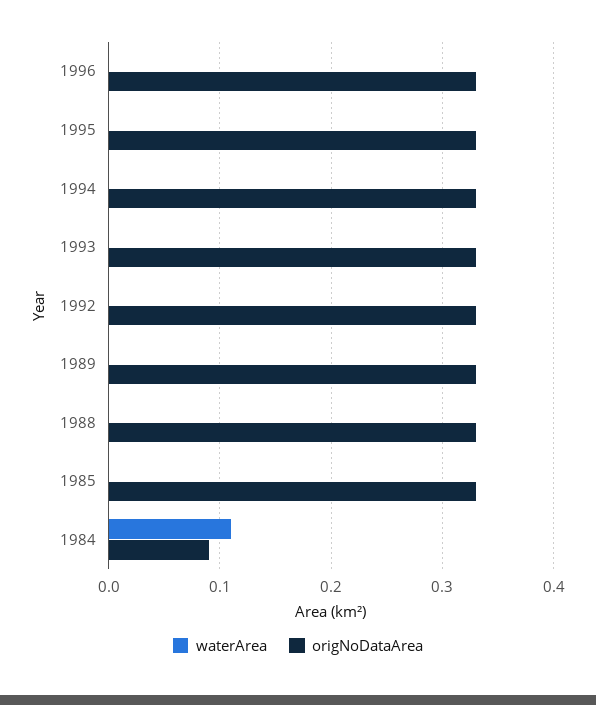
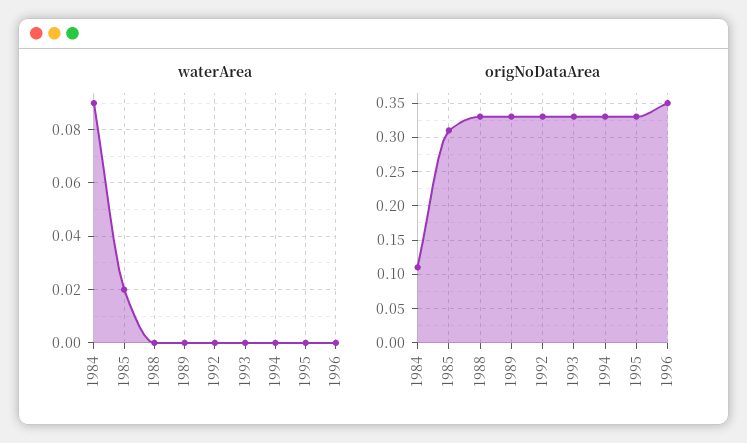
origNoDataArea, 1996: 0.33 -> 0.35
waterArea, 1985: 0 -> 0.02
origNoDataArea, 1985: 0.33 -> 0.31
waterArea, 1984: 0.11 -> 0.09
origNoDataArea, 1984: 0.09 -> 0.11

